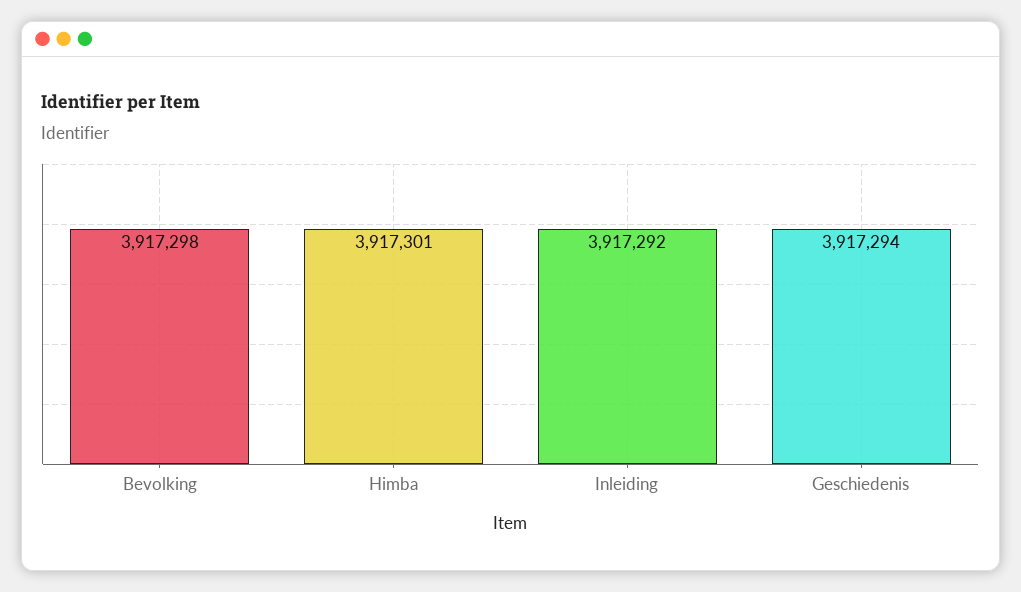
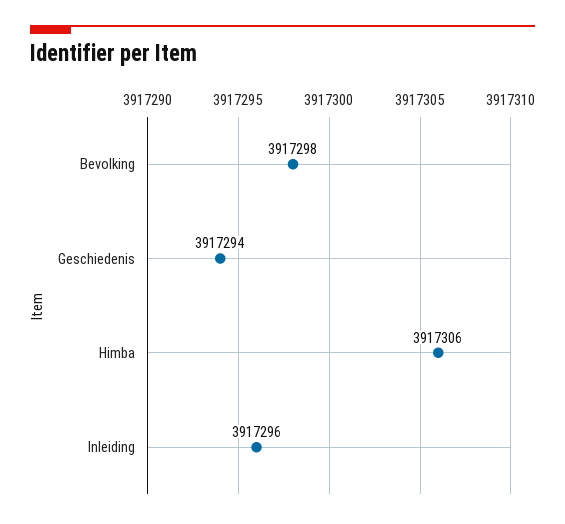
Himba: 3917301 -> 3917306
Inleiding: 3917292 -> 3917296

